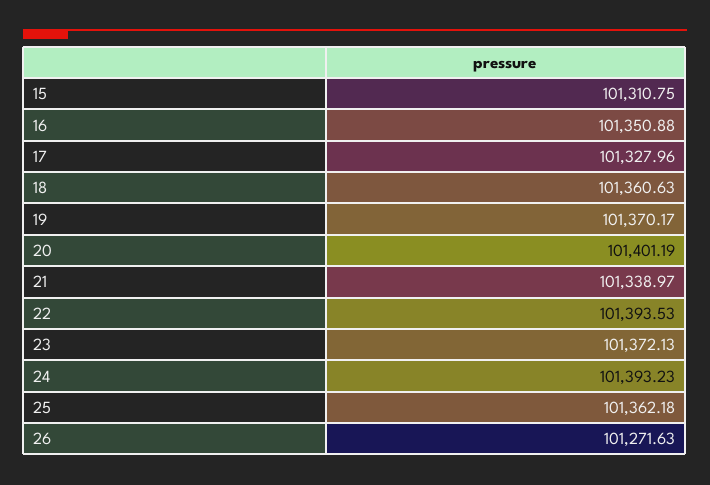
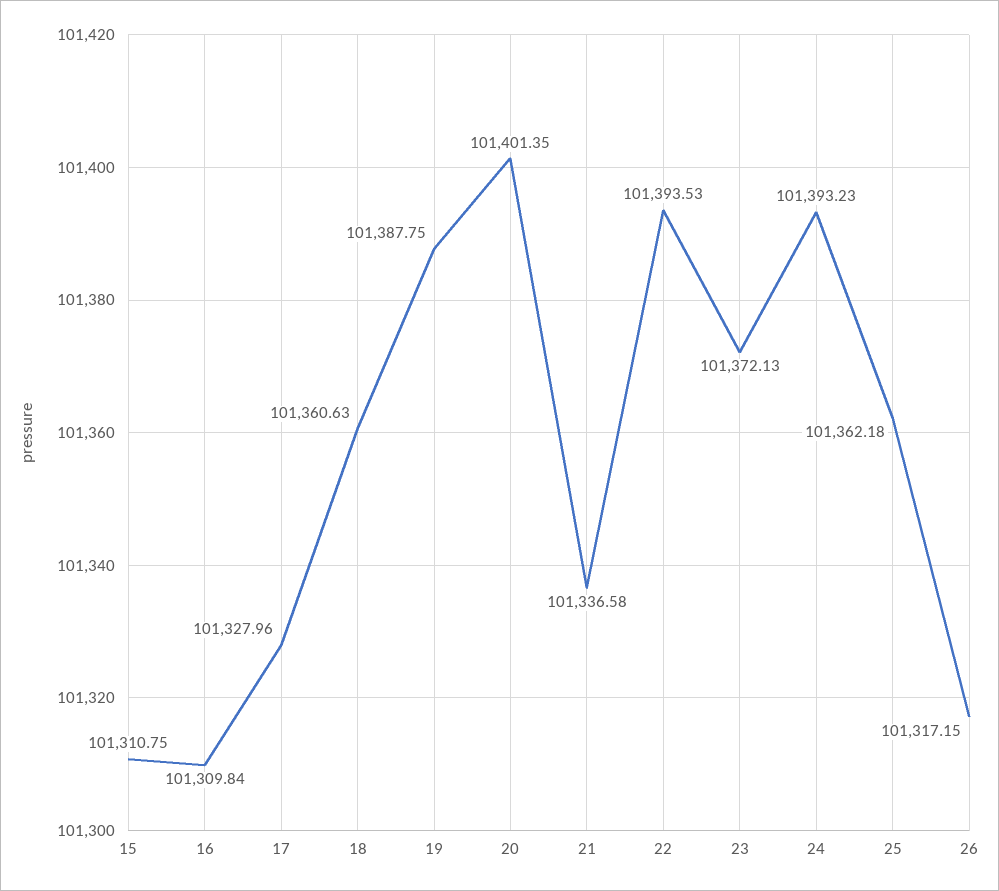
16: 101350.88 -> 101309.84
19: 101370.17 -> 101387.75
20: 101401.19 -> 101401.35
21: 101338.97 -> 101336.58
26: 101271.63 -> 101317.15

